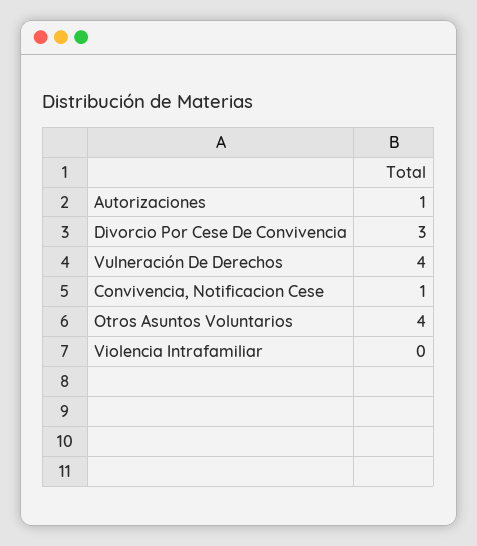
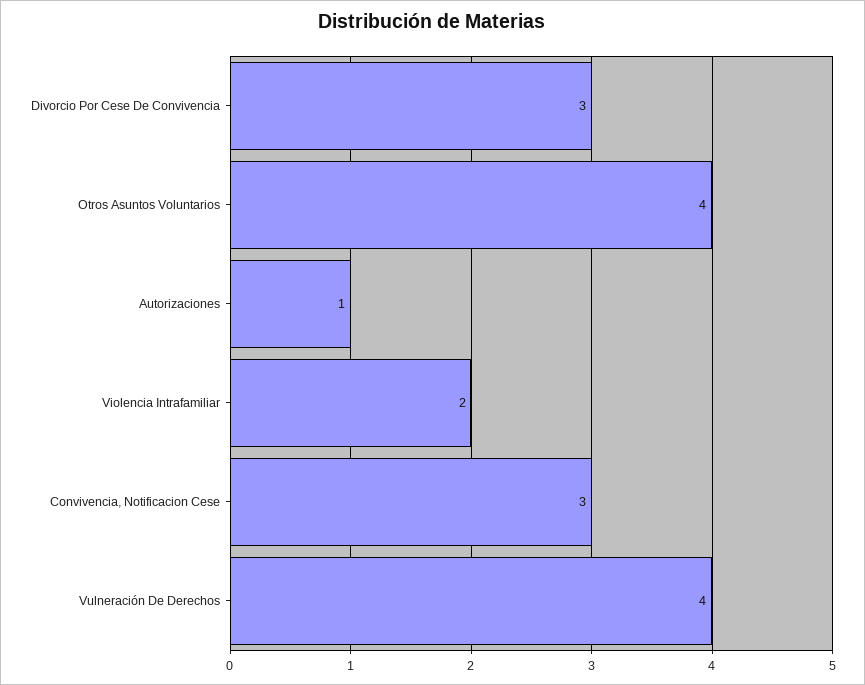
Convivencia, Notificacion Cese: 1 -> 3
Violencia Intrafamiliar: 0 -> 2

